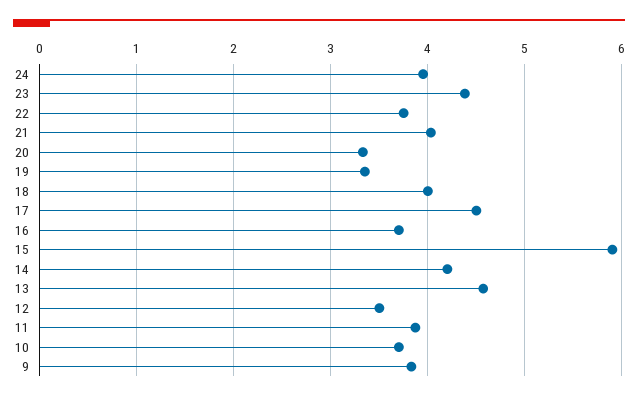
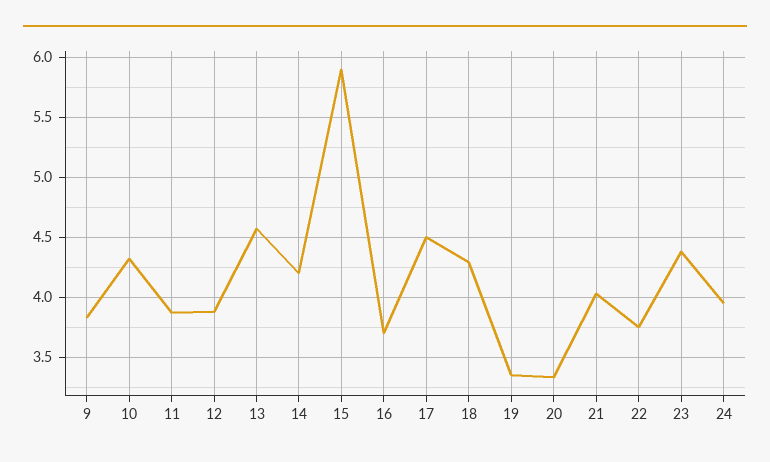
18: 4 -> 4.3
12: 3.5 -> 3.9
10: 3.7 -> 4.3

